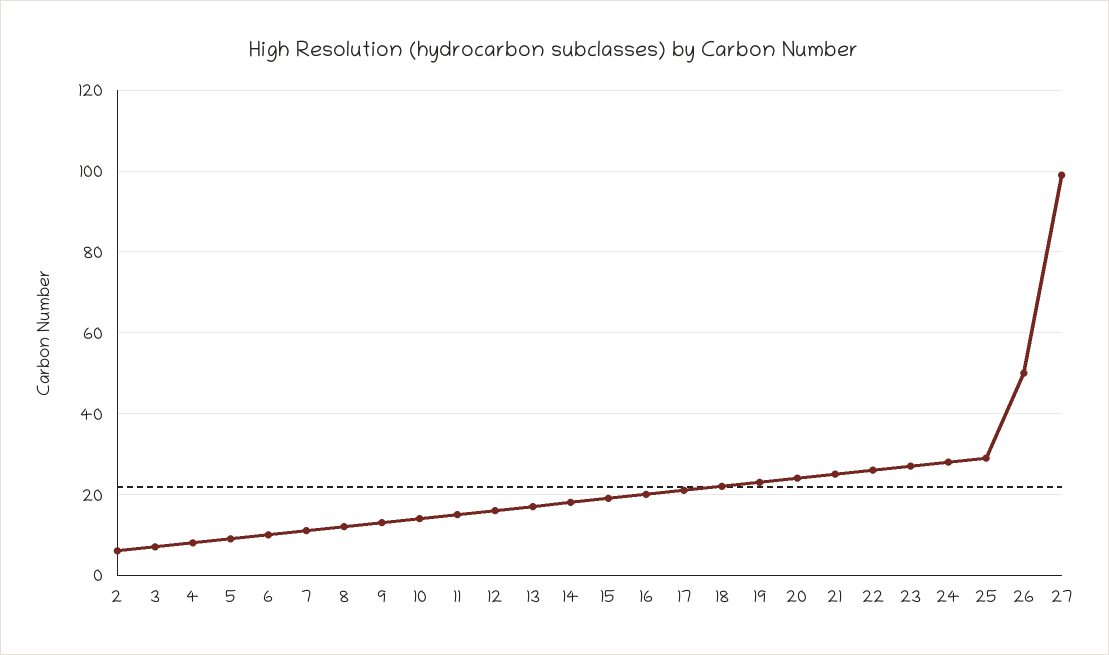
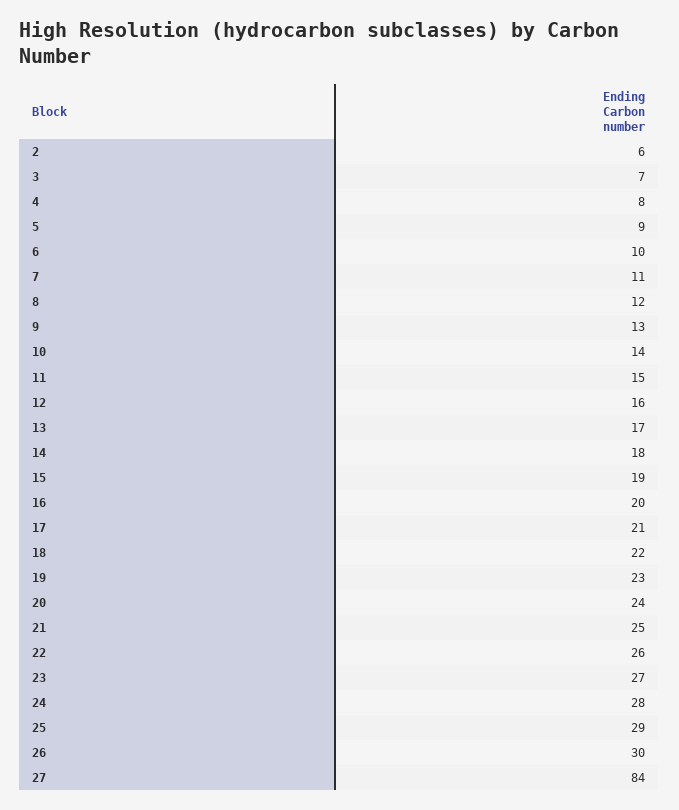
26: 50 -> 30
27: 100 -> 84

